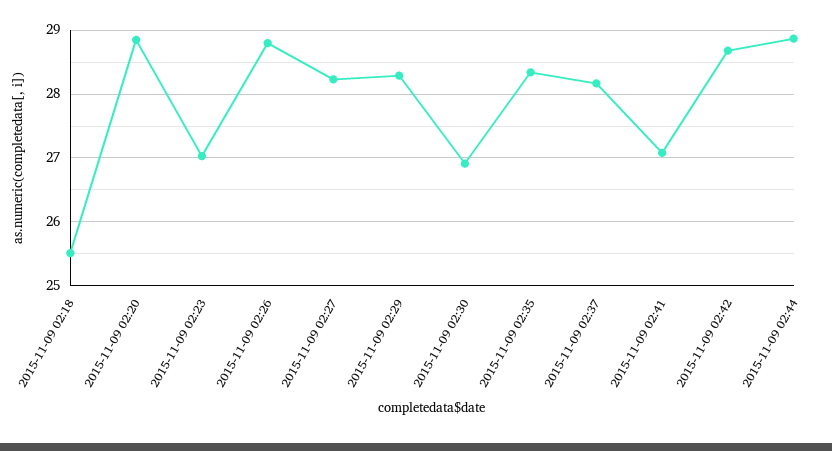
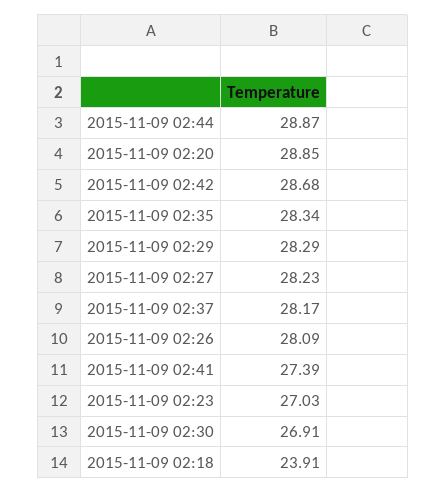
2015-11-09 02:18: 25.5 -> 23.91
2015-11-09 02:26: 28.8 -> 28.09
2015-11-09 02:41: 27.1 -> 27.39

